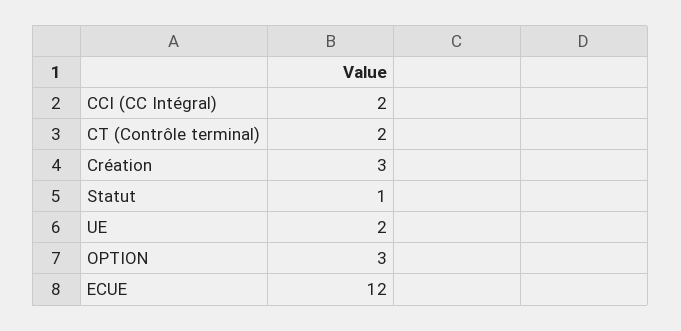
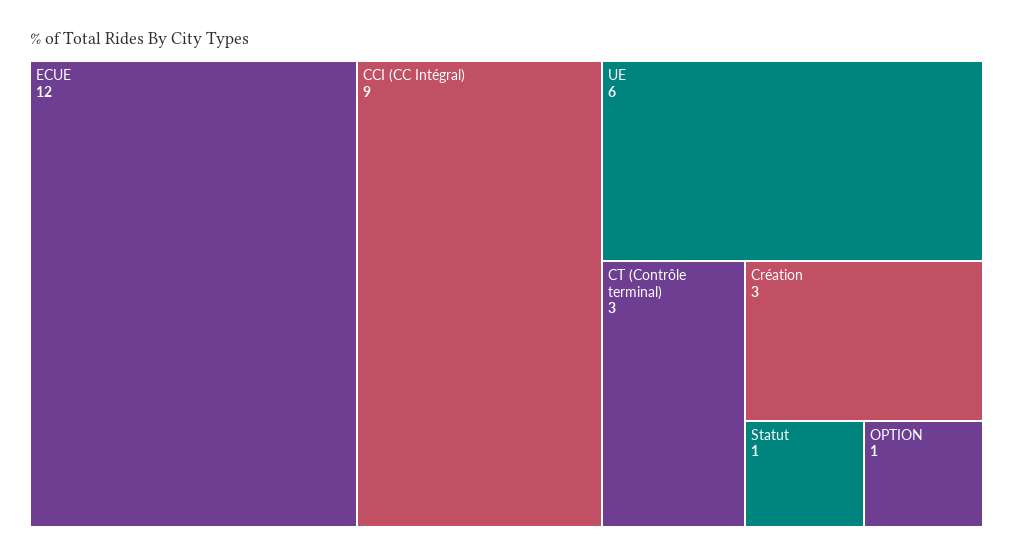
CCI (CC Intégral): 2 -> 9
CT (Contrôle terminal): 2 -> 3
UE: 2 -> 6
OPTION: 3 -> 1

